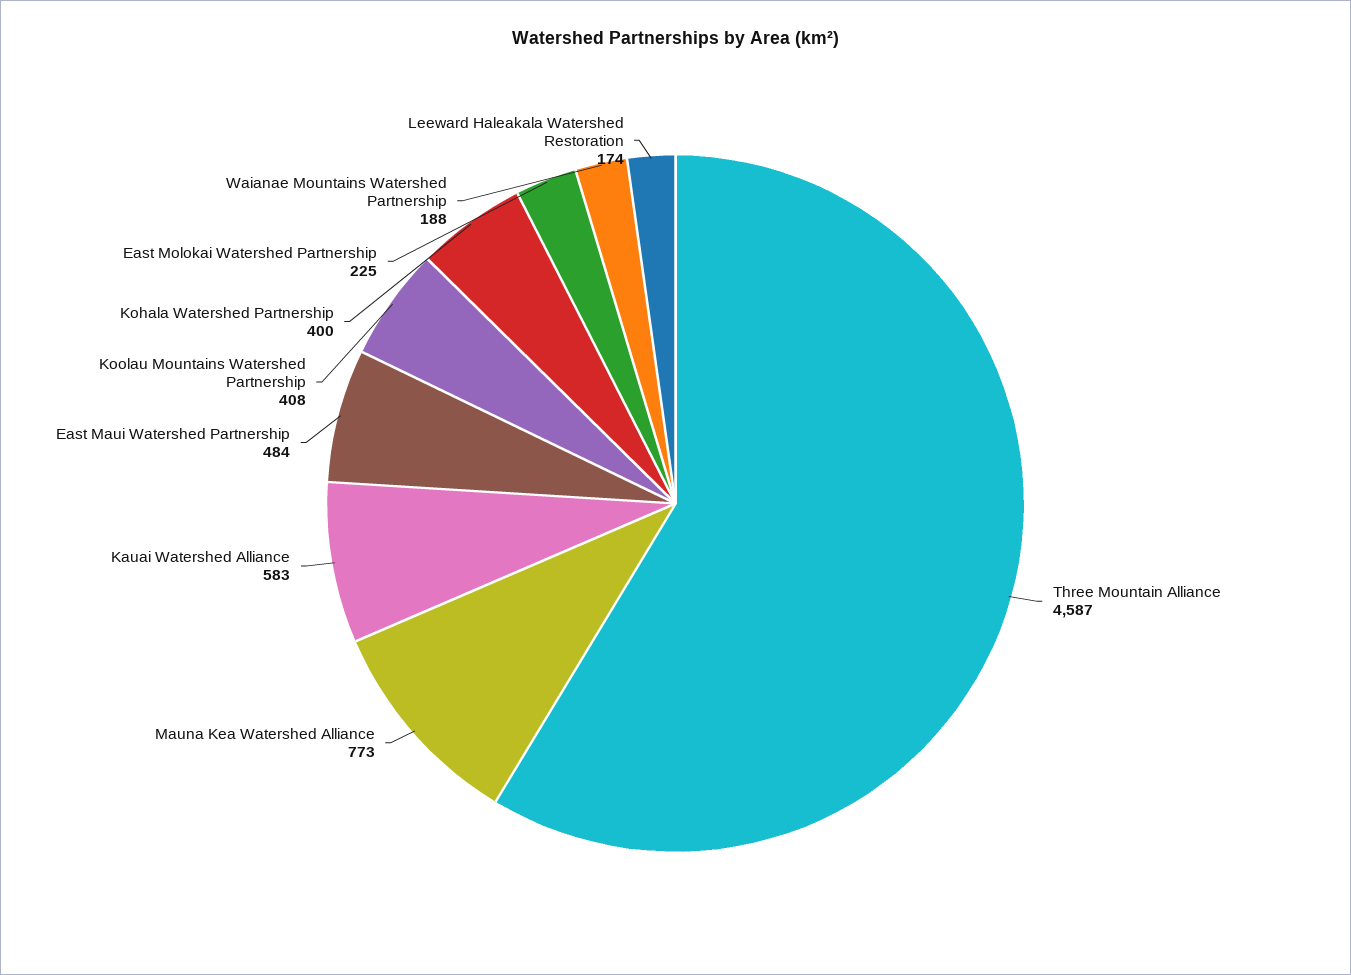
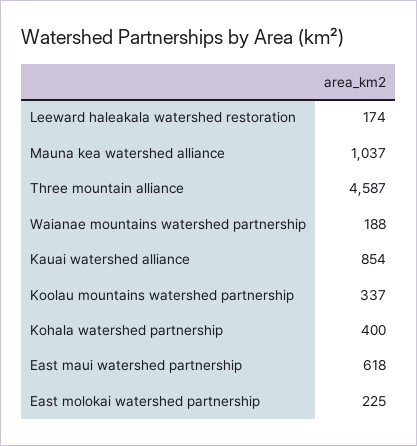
Mauna Kea Watershed Alliance: 773 -> 1037
Kauai Watershed Alliance: 583 -> 854
East Maui Watershed Partnership: 484 -> 618
Koolau Mountains Watershed Partnership: 408 -> 337

